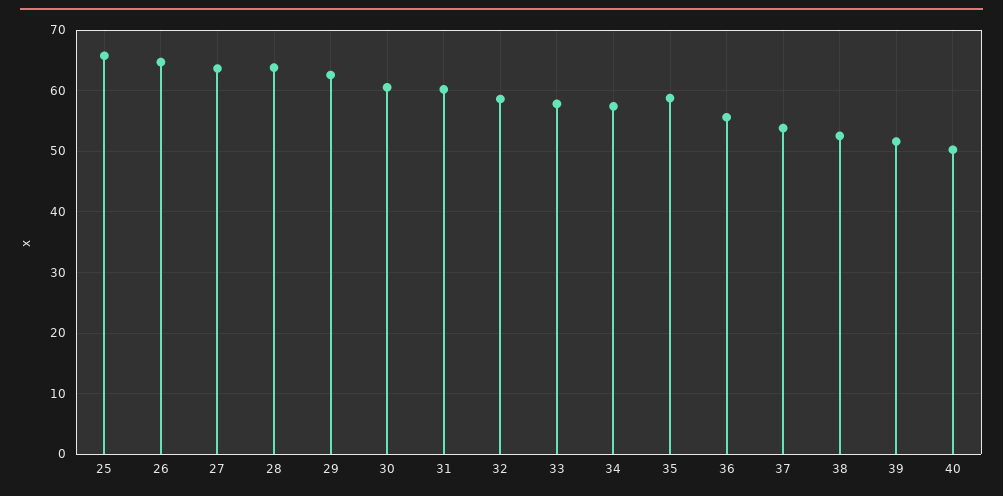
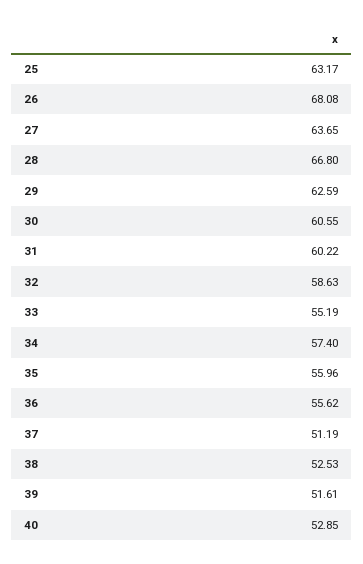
25: 66 -> 63.17
26: 65 -> 68.08
28: 64 -> 66.8
33: 58 -> 55.19
35: 59 -> 55.96
37: 54 -> 51.19
40: 50 -> 52.85

